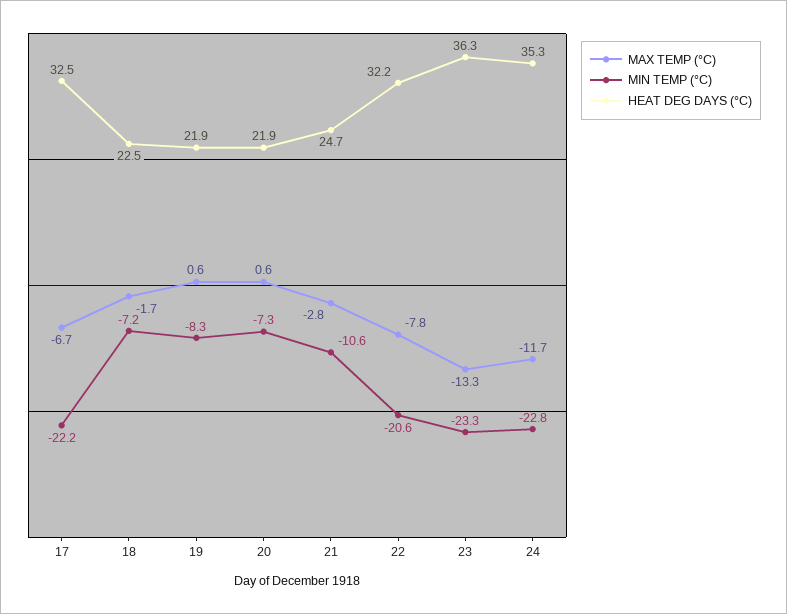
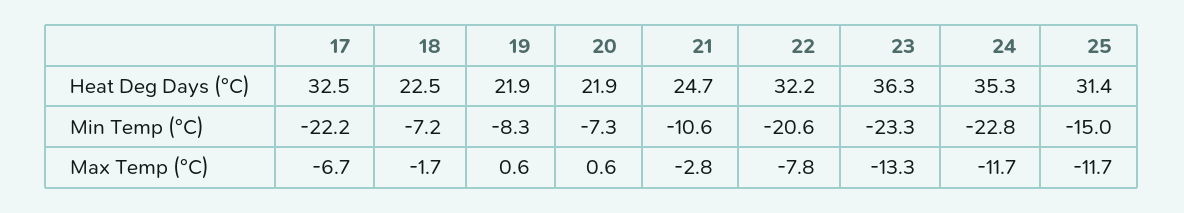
HEAT DEG DAYS (°C), 25: none -> 31.4
MIN TEMP (°C), 25: none -> -15
MAX TEMP (°C), 25: none -> -11.7

